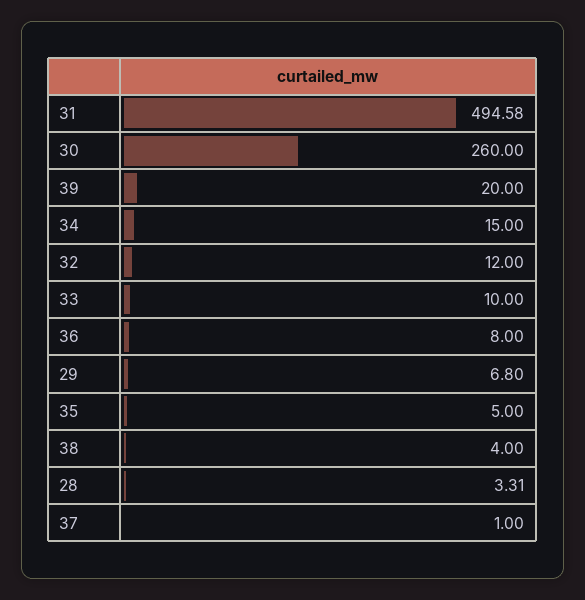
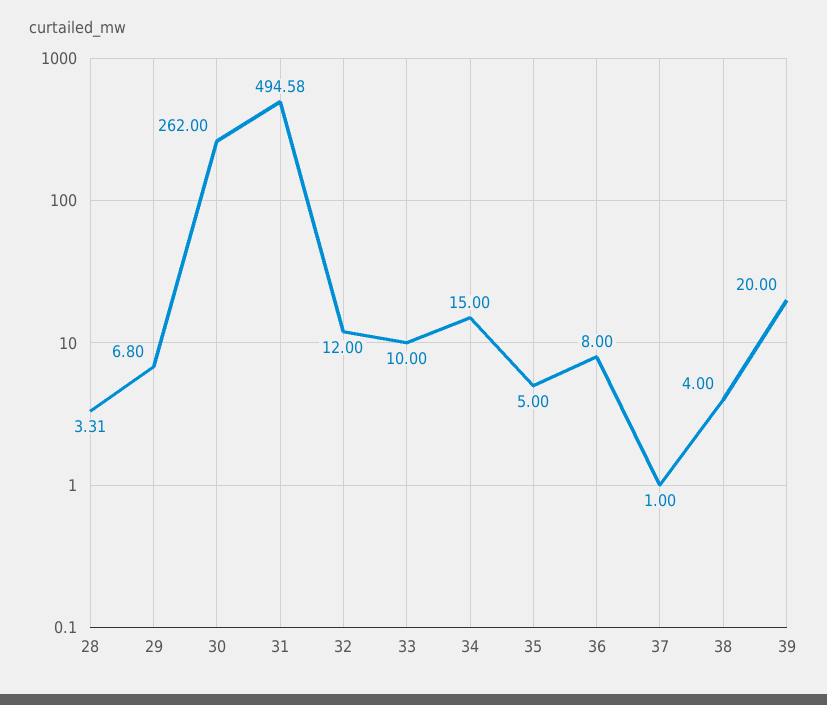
30: 260 -> 262

